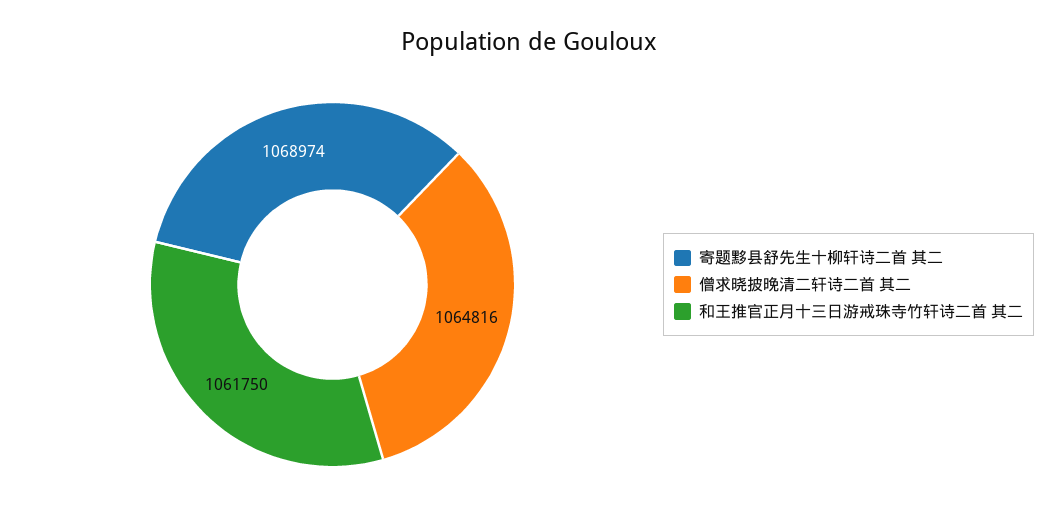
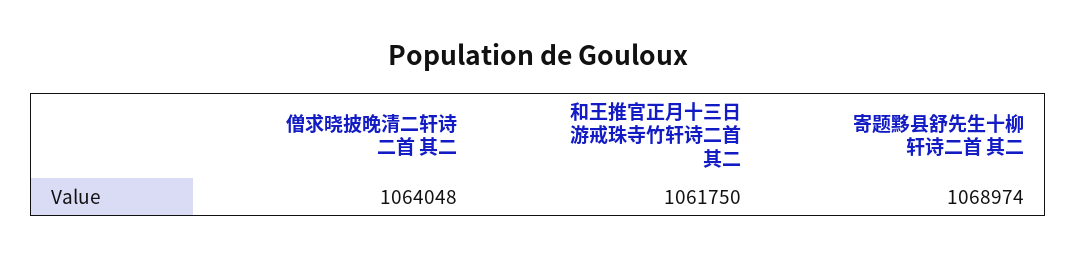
僧求晓披晚清二轩诗二首 其二: 1064816 -> 1064048

